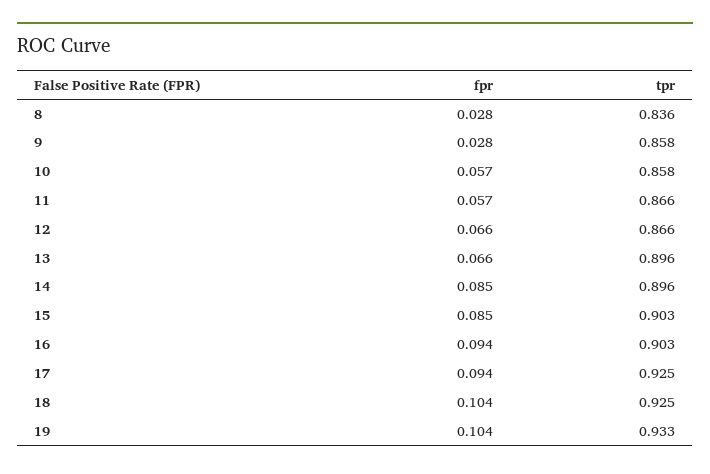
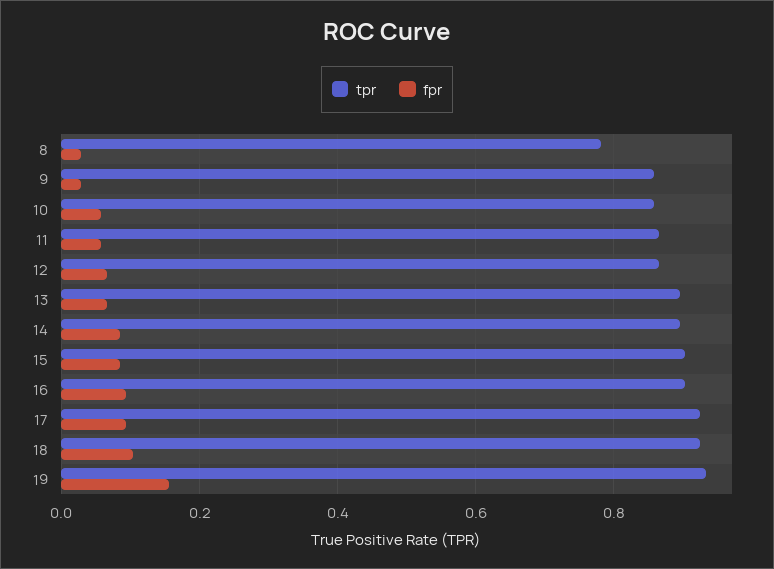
tpr, 8: 0.836 -> 0.78
fpr, 19: 0.104 -> 0.16

